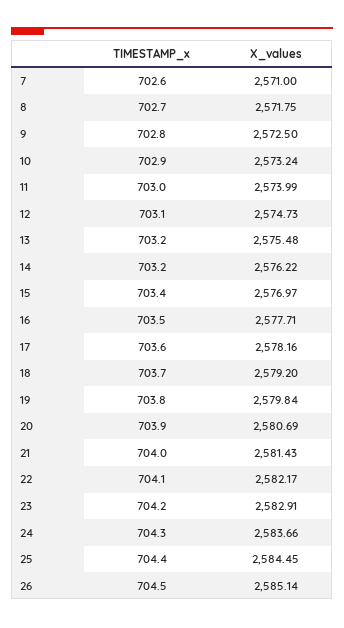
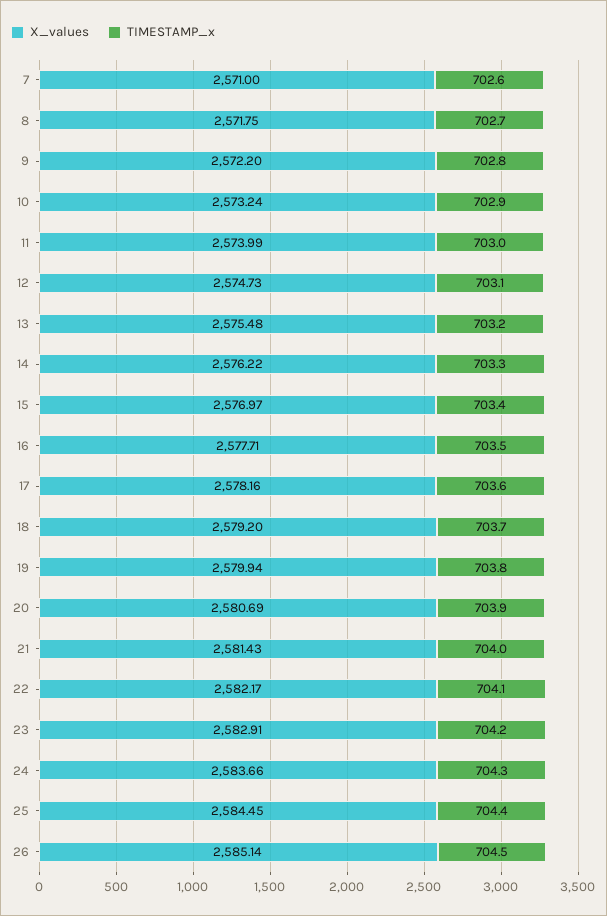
X_values, 9: 2572.5 -> 2572.2
TIMESTAMP_x, 14: 703.2 -> 703.3
X_values, 19: 2579.84 -> 2579.94

